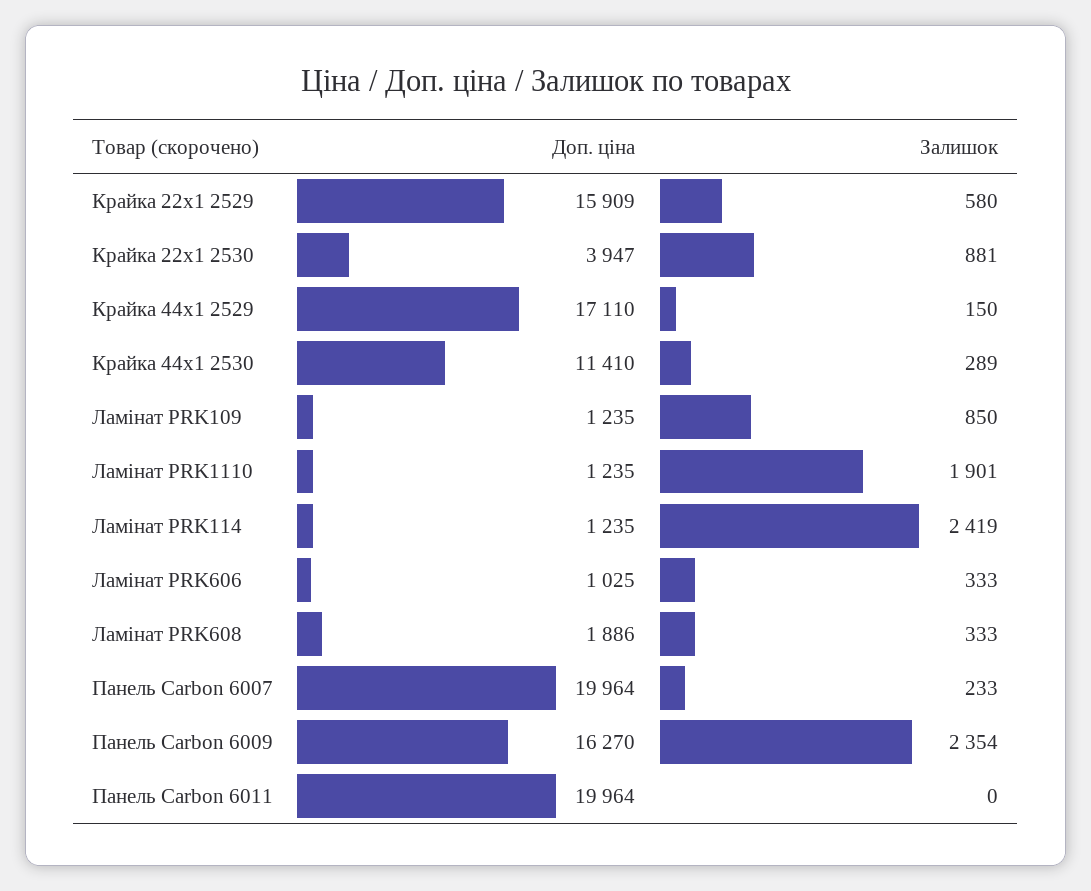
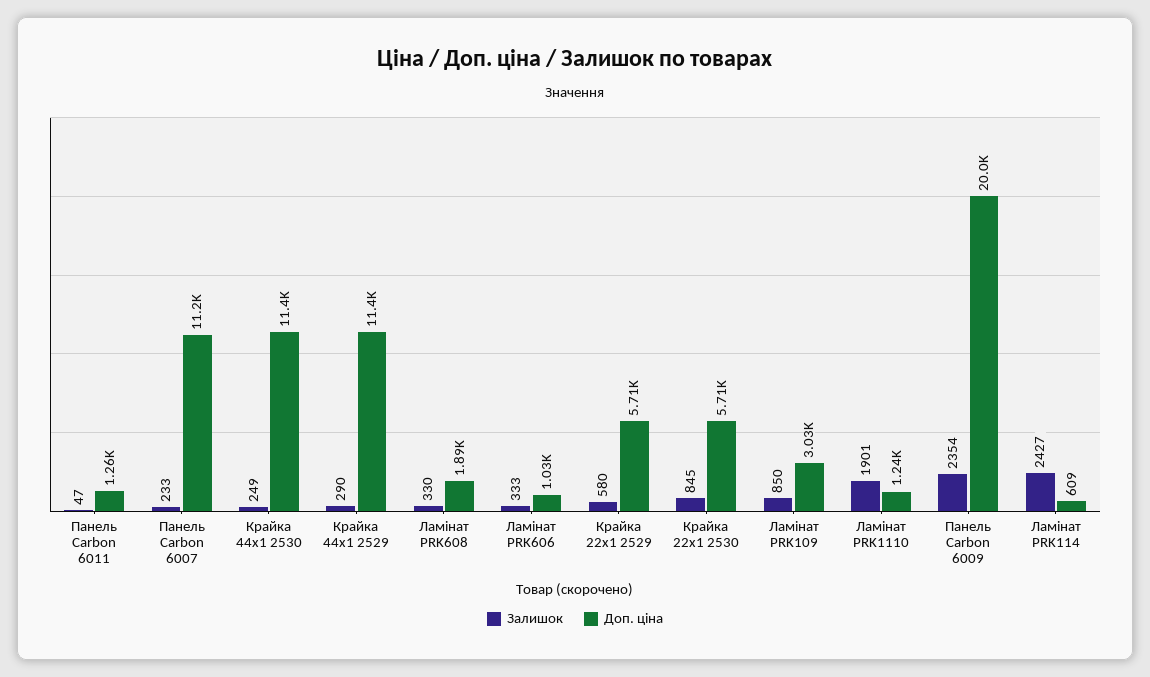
Доп. ціна, Крайка 22x1 2529: 15909 -> 5710
Доп. ціна, Крайка 22x1 2530: 3947 -> 5710
Залишок, Крайка 22x1 2530: 881 -> 845
Доп. ціна, Крайка 44x1 2529: 17110 -> 11400
Залишок, Крайка 44x1 2529: 150 -> 290
Залишок, Крайка 44x1 2530: 289 -> 249
Доп. ціна, Ламінат PRK109: 1235 -> 3030
Доп. ціна, Ламінат PRK114: 1235 -> 609
Залишок, Ламінат PRK114: 2419 -> 2427
Залишок, Ламінат PRK608: 333 -> 330
Доп. ціна, Панель Carbon 6007: 19964 -> 11200
Доп. ціна, Панель Carbon 6009: 16270 -> 20000
Доп. ціна, Панель Carbon 6011: 19964 -> 1260
Залишок, Панель Carbon 6011: 0 -> 47

